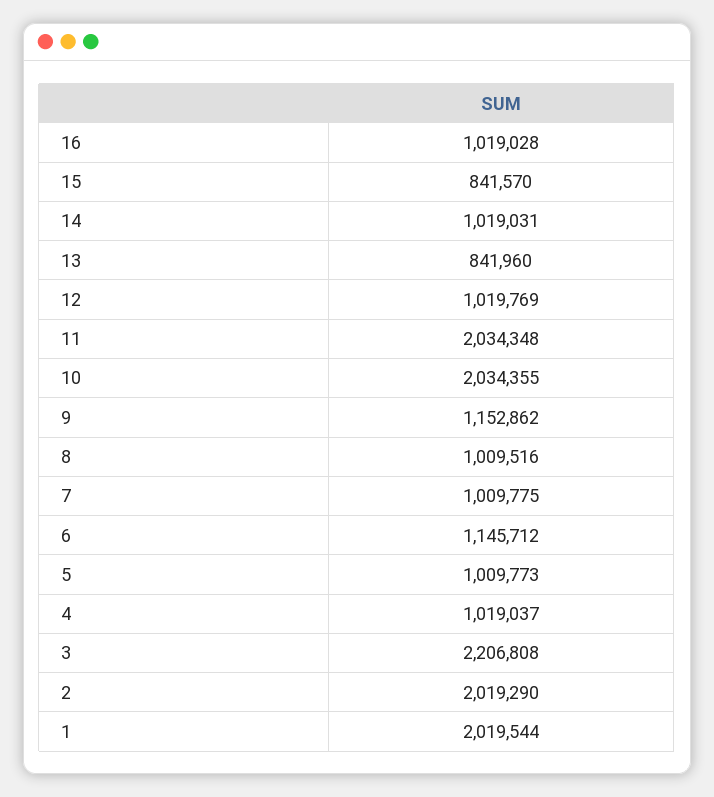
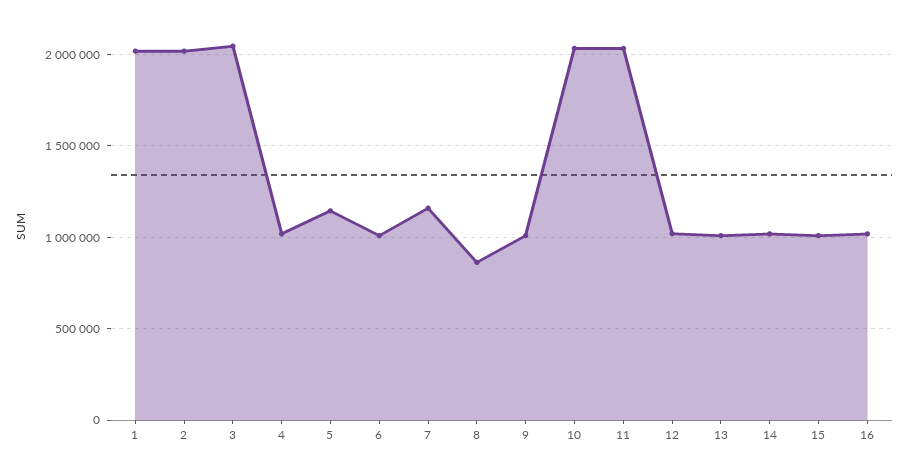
15: 841570 -> 1000000
13: 841960 -> 1000000
9: 1152862 -> 1000000
8: 1009516 -> 850000
7: 1009775 -> 1150000
6: 1145712 -> 1000000
5: 1009773 -> 1150000
3: 2206808 -> 2050000

